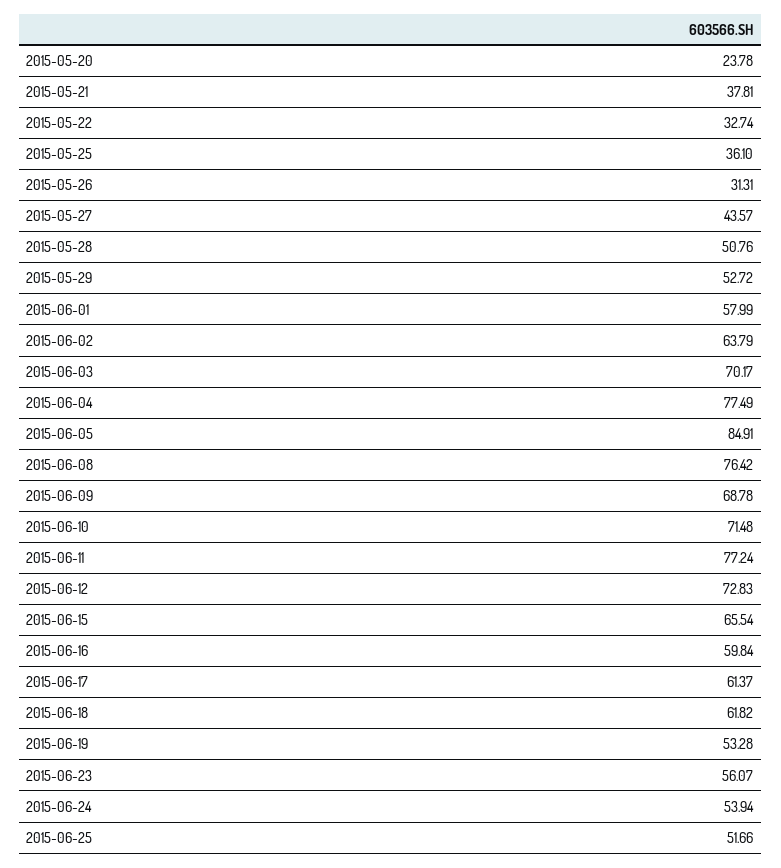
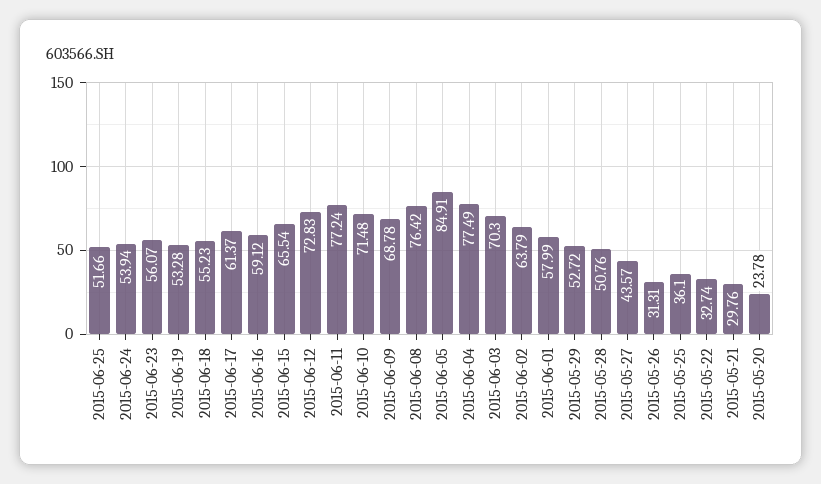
2015-05-21: 37.81 -> 29.76
2015-06-03: 70.17 -> 70.3
2015-06-16: 59.84 -> 59.12
2015-06-18: 61.82 -> 55.23

